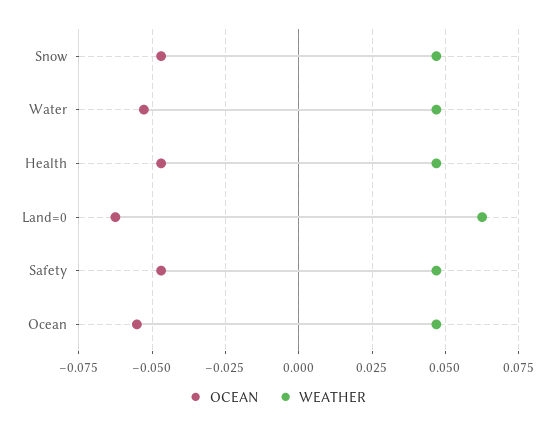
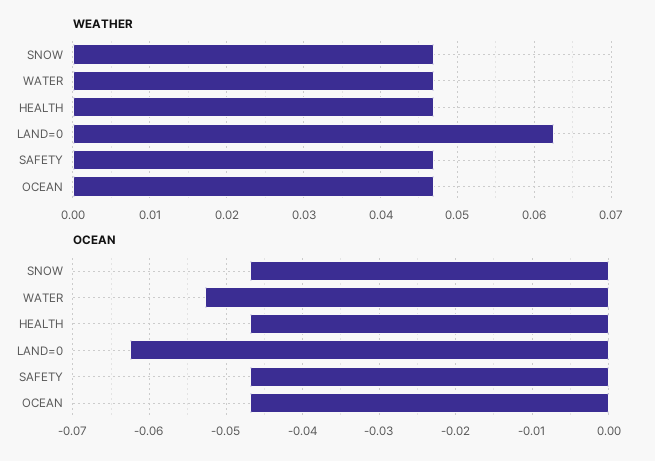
OCEAN, Ocean: -0.055 -> -0.047

